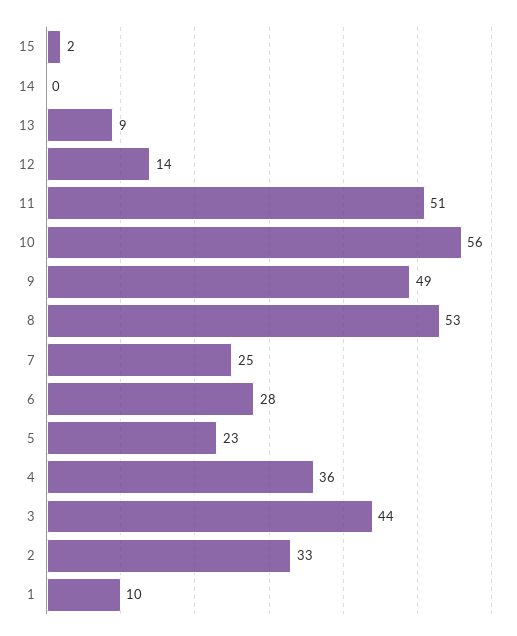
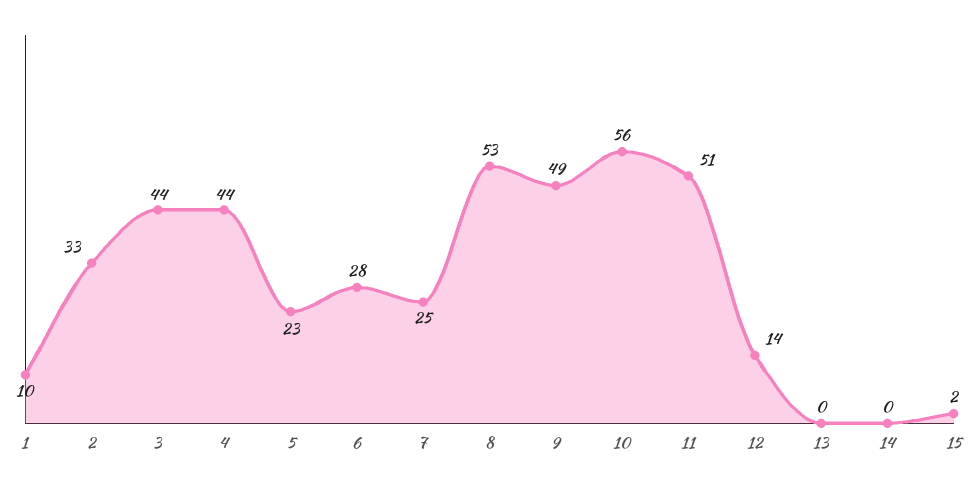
13: 9 -> 0
4: 36 -> 44

